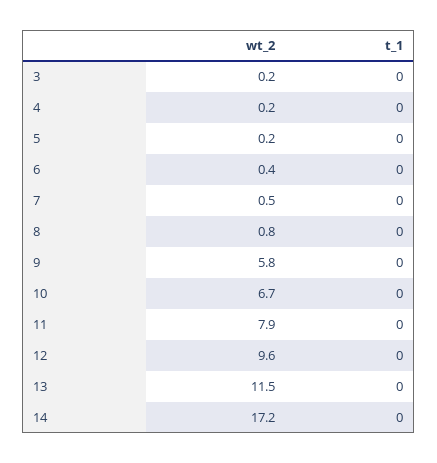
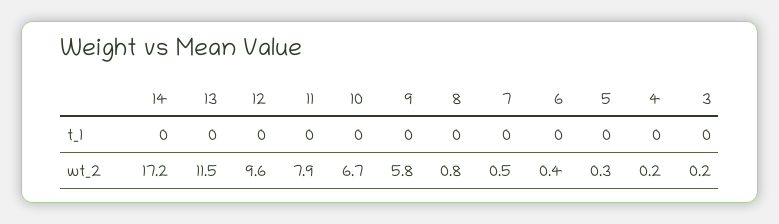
wt_2, 5: 0.2 -> 0.3

